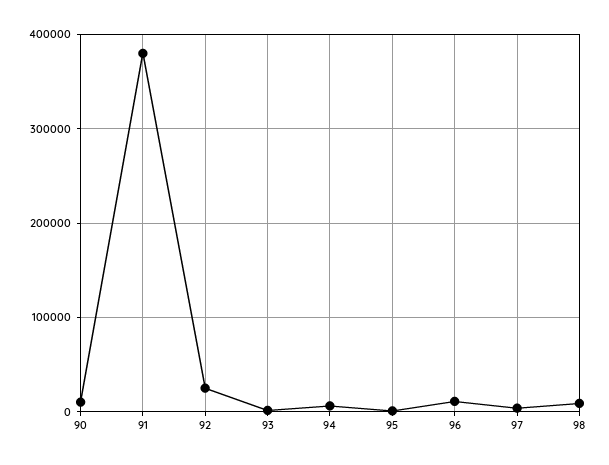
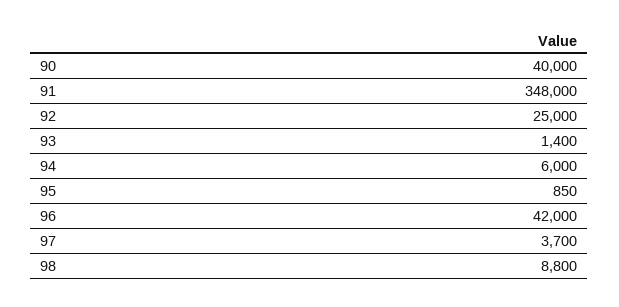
90: 10000 -> 40000
91: 380000 -> 348000
96: 10000 -> 42000

